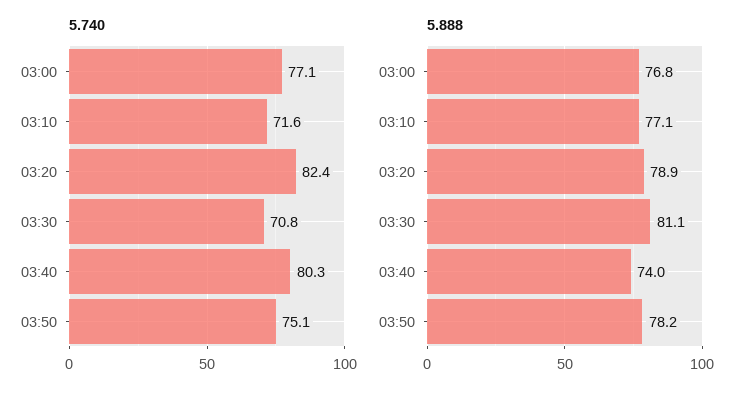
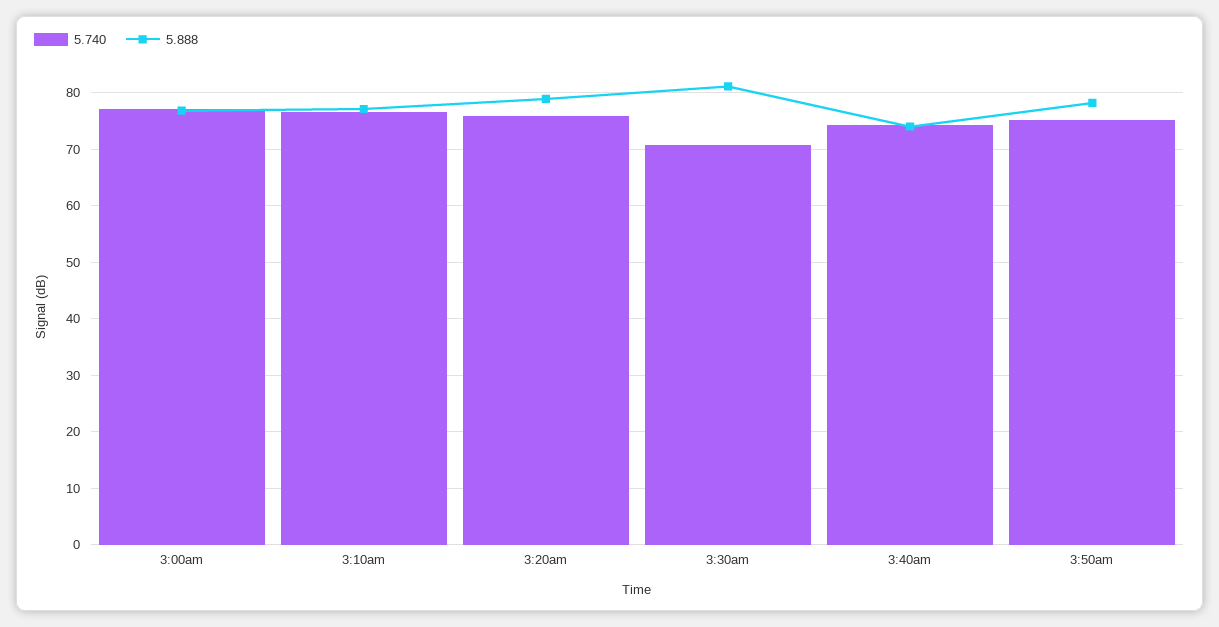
5.740, 03:10: 71.6 -> 76
5.740, 03:20: 82.4 -> 76
5.740, 03:40: 80.3 -> 74

